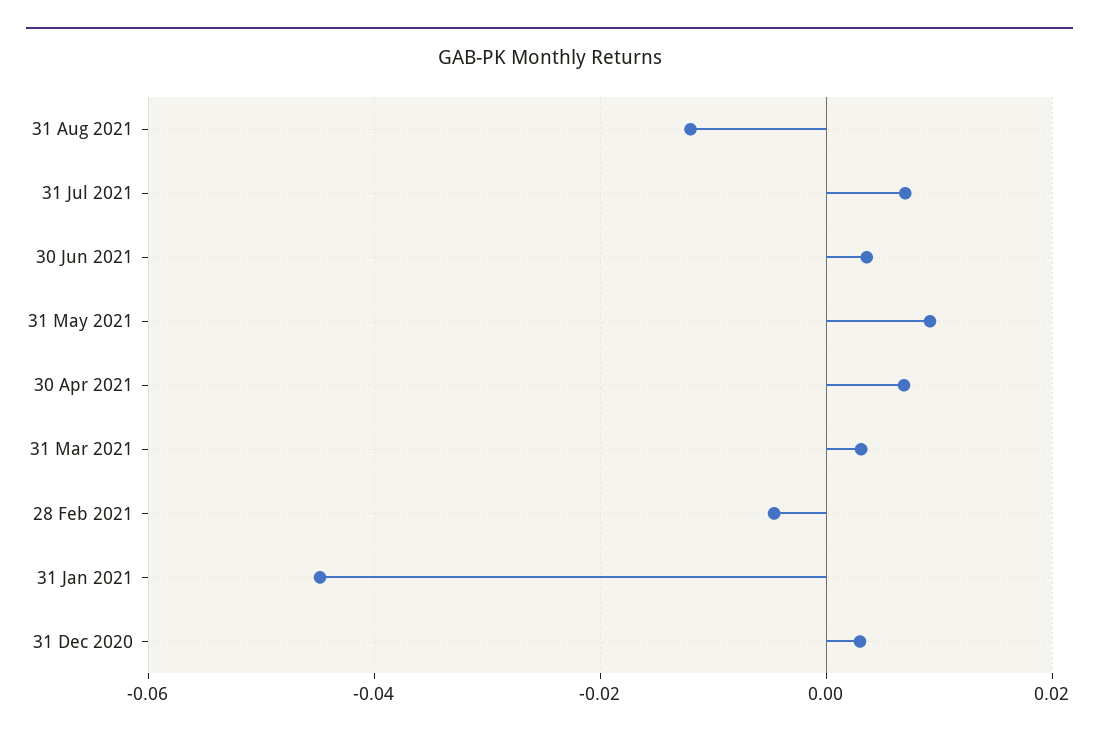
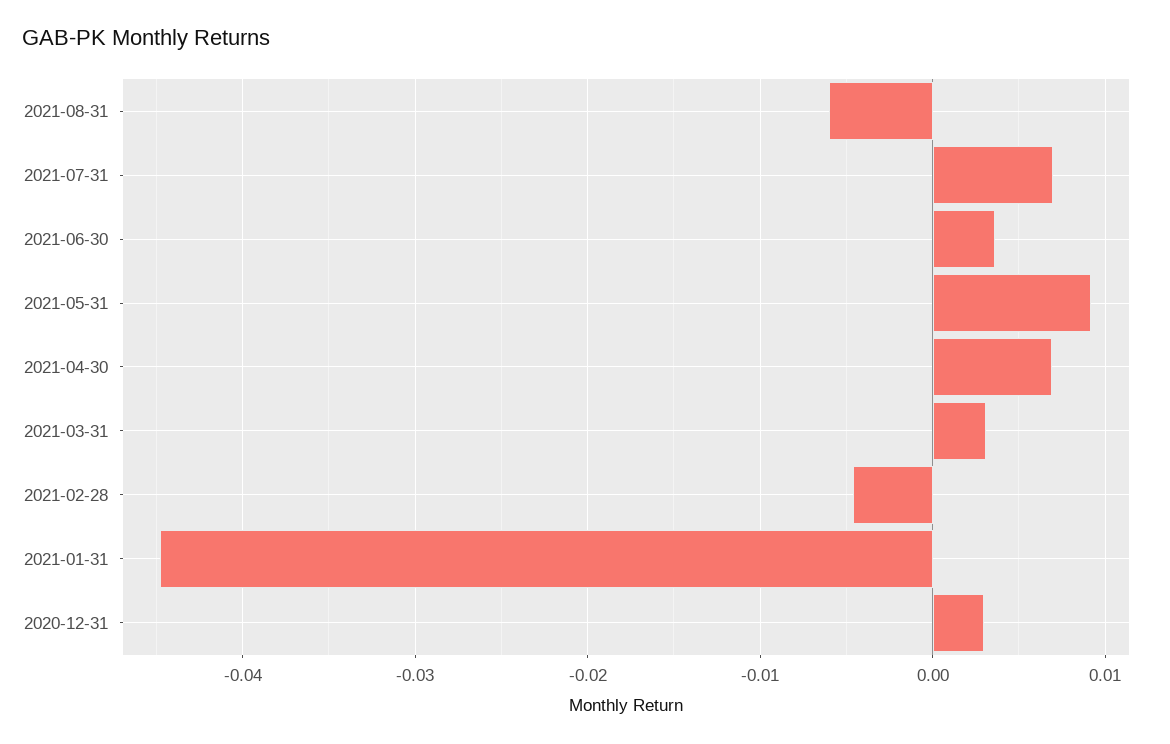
31 Aug 2021: -0.012 -> -0.006

